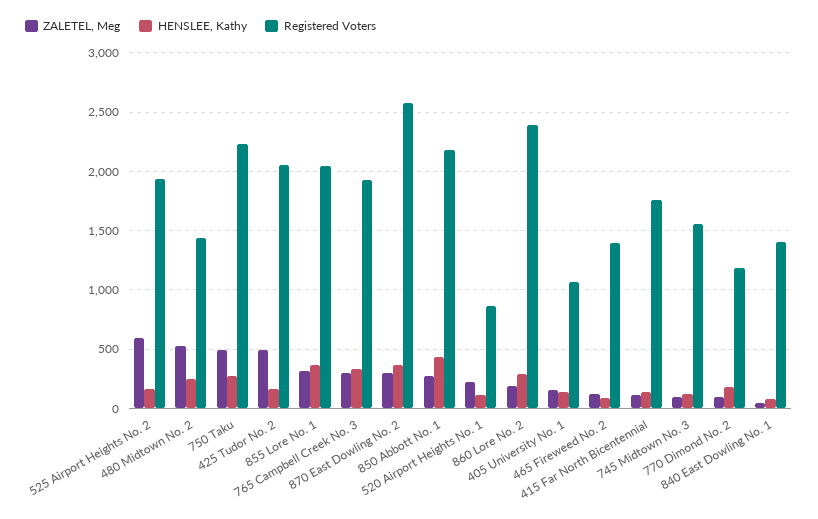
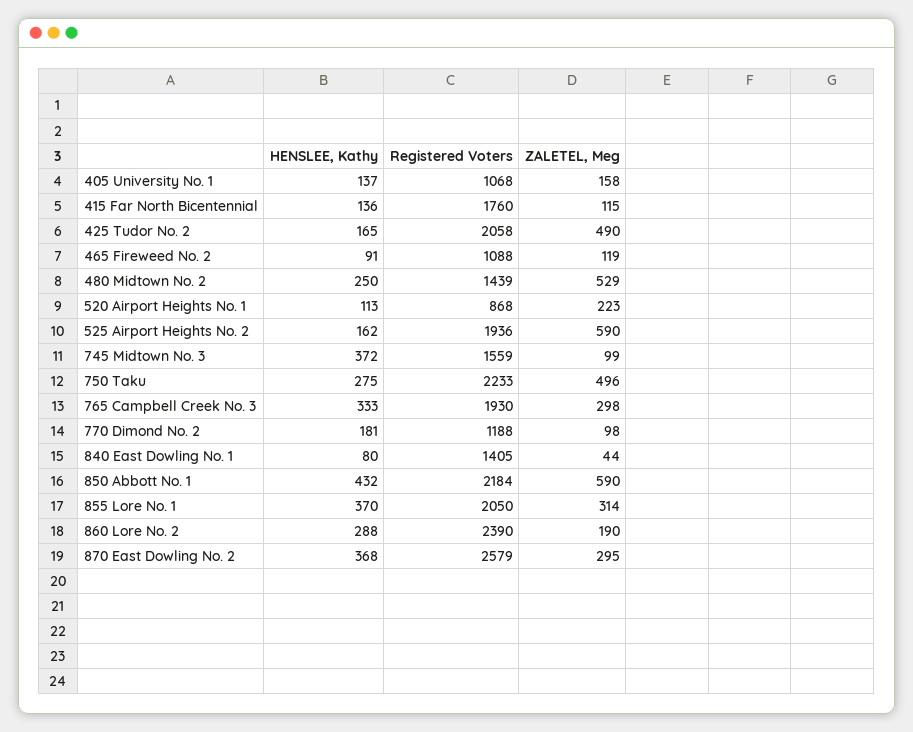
ZALETEL, Meg, 850 Abbott No. 1: 300 -> 590
Registered Voters, 465 Fireweed No. 2: 1400 -> 1088
HENSLEE, Kathy, 745 Midtown No. 3: 100 -> 372

